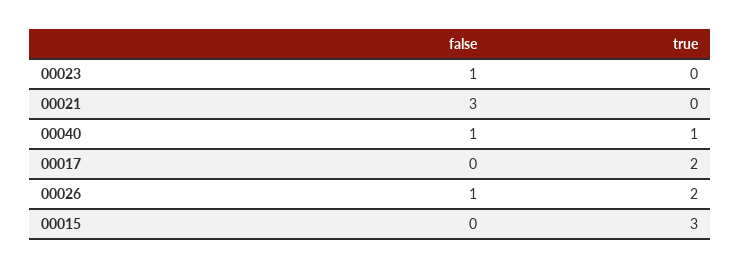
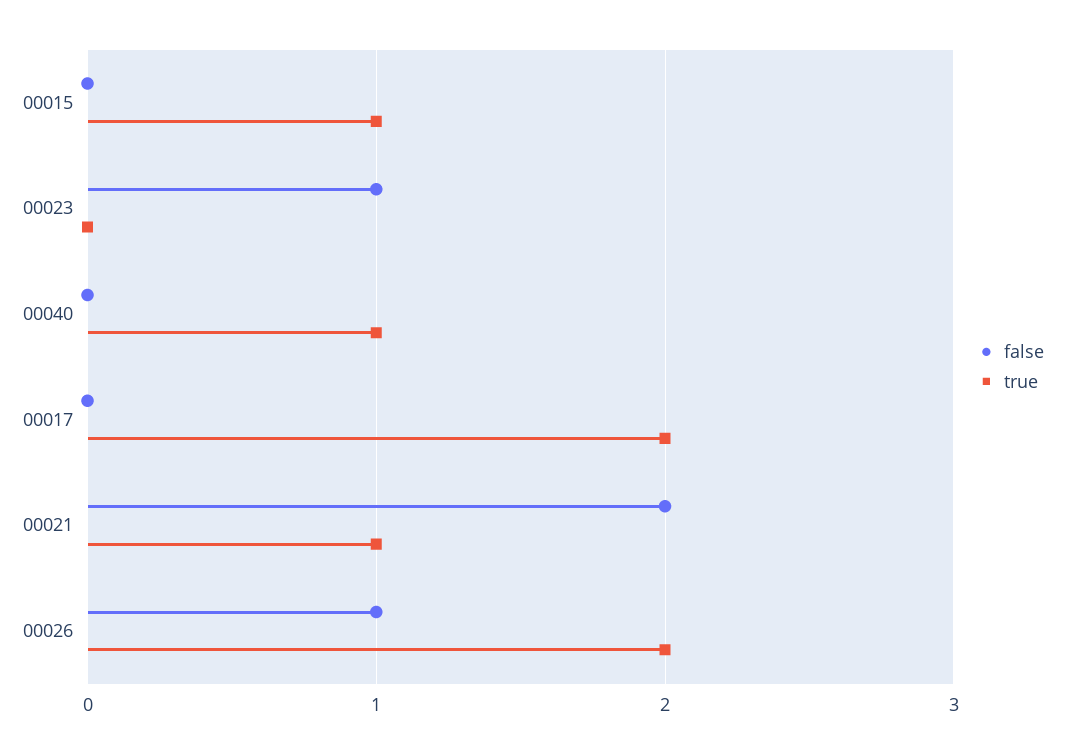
false, 00021: 3 -> 2
true, 00021: 0 -> 1
false, 00040: 1 -> 0
true, 00015: 3 -> 1

